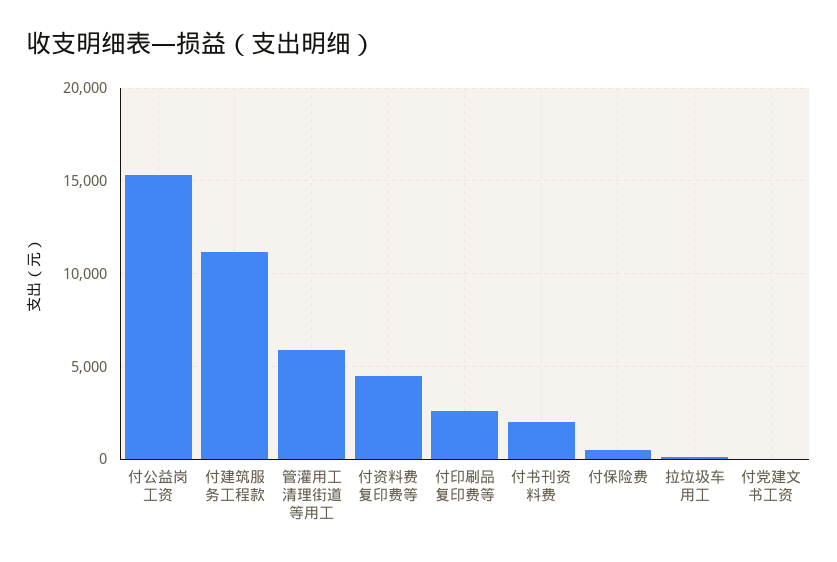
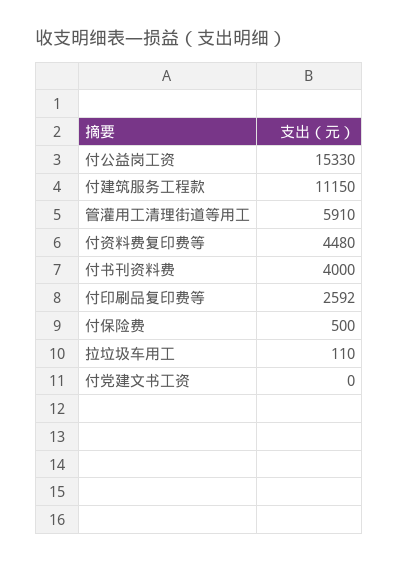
付书刊资料费: 2000 -> 4000

